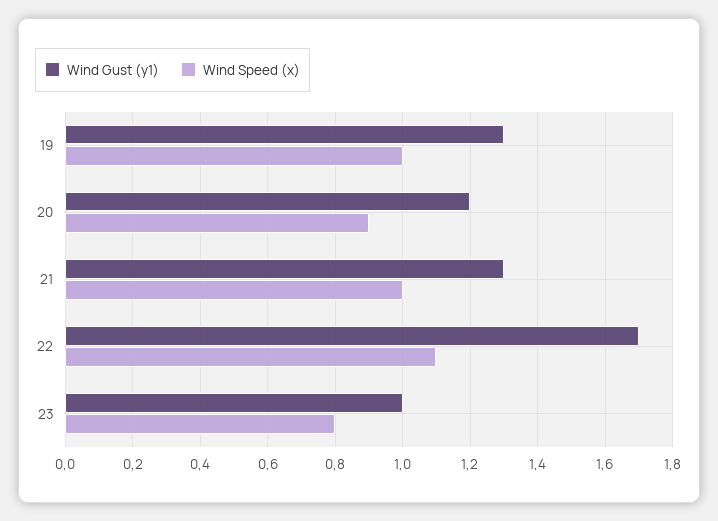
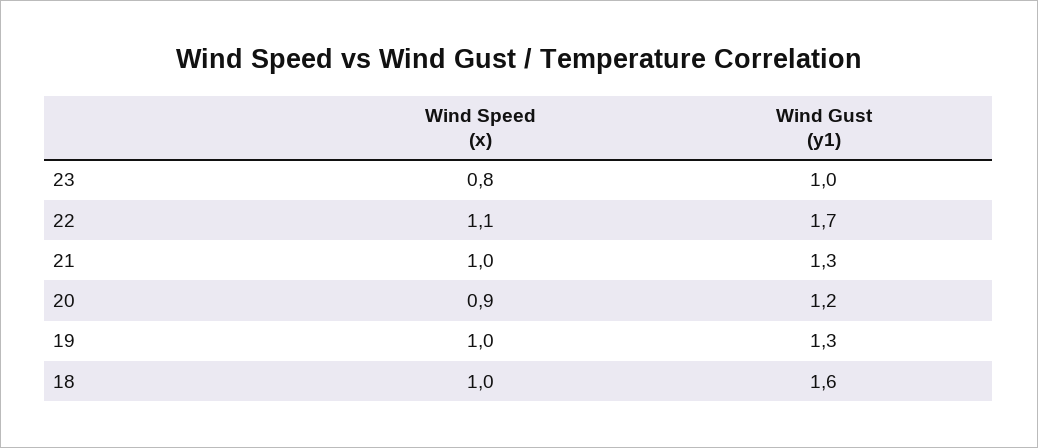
Wind Speed (x), 18: none -> 1
Wind Gust (y1), 18: none -> 1.6

